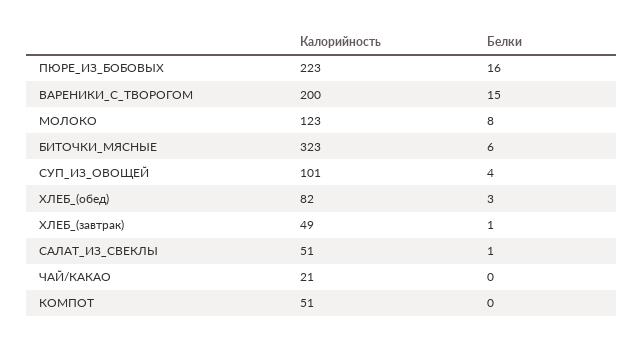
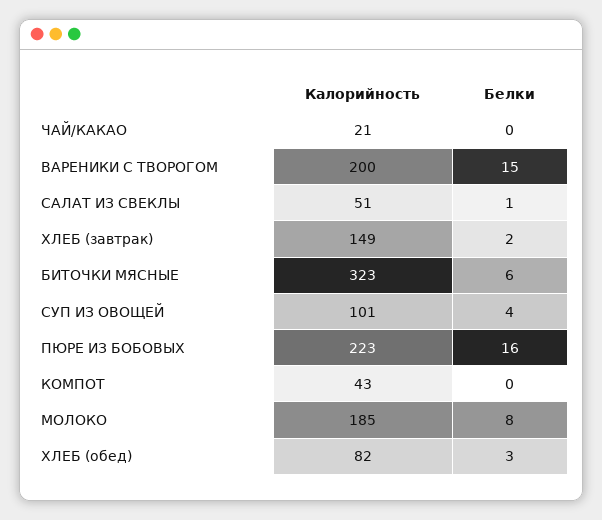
Калорийность, МОЛОКО: 123 -> 185
Калорийность, ХЛЕБ_(завтрак): 49 -> 149
Белки, ХЛЕБ_(завтрак): 1 -> 2
Калорийность, КОМПОТ: 51 -> 43

